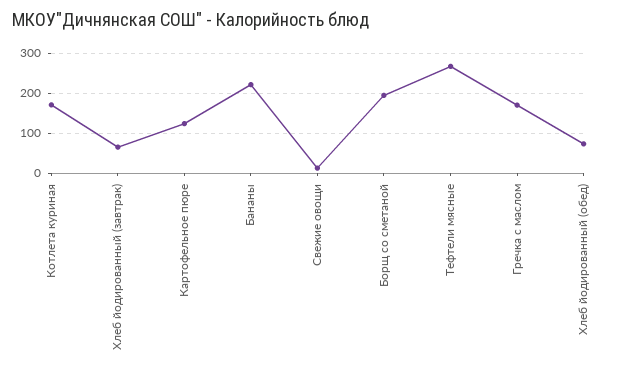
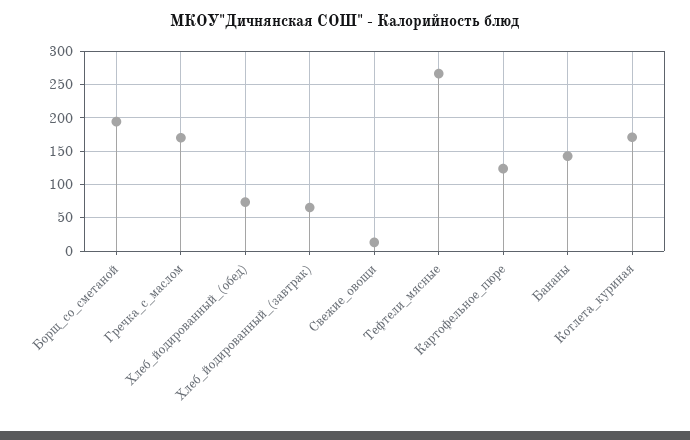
Бананы: 220 -> 140

